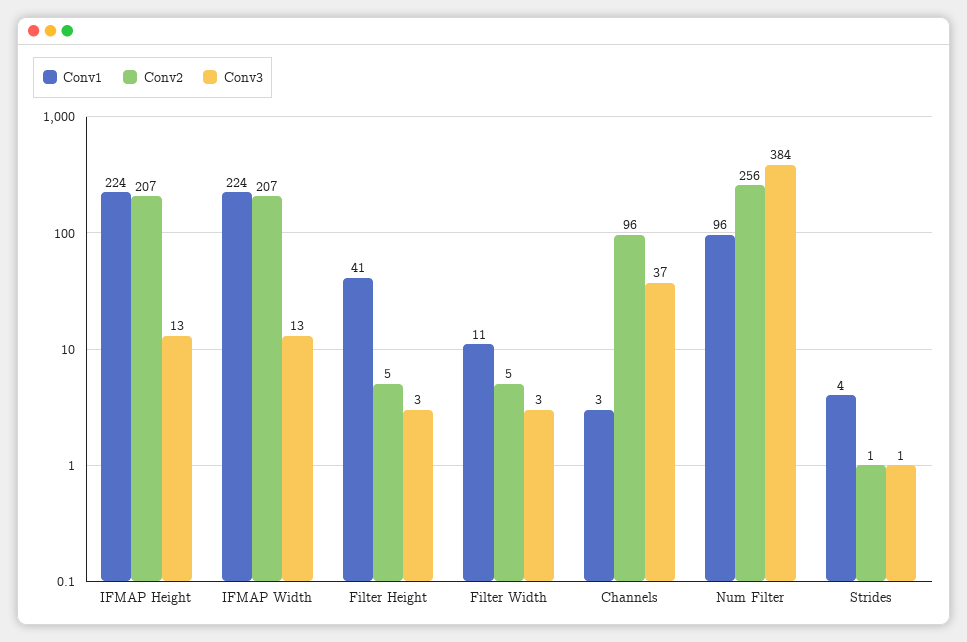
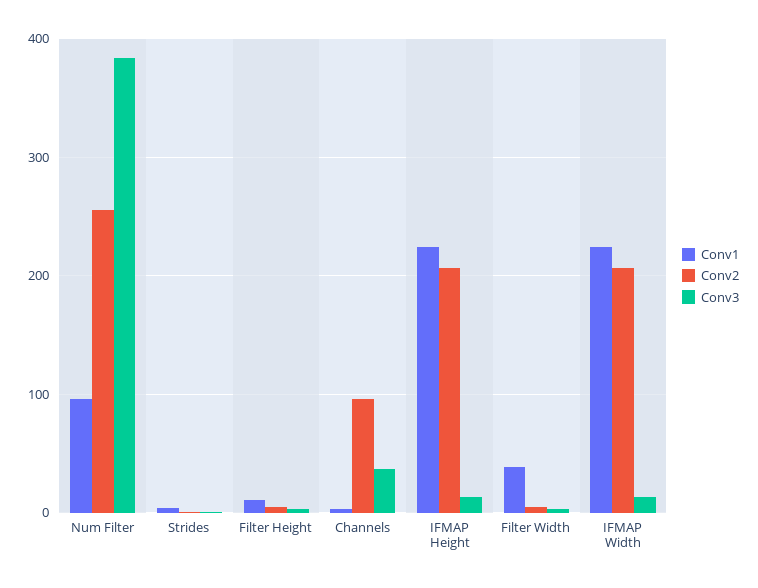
Conv1, Filter Height: 41 -> 10
Conv1, Filter Width: 11 -> 40

